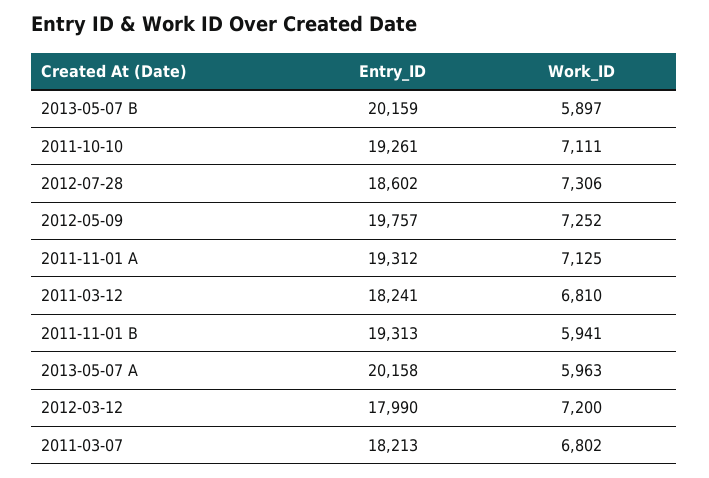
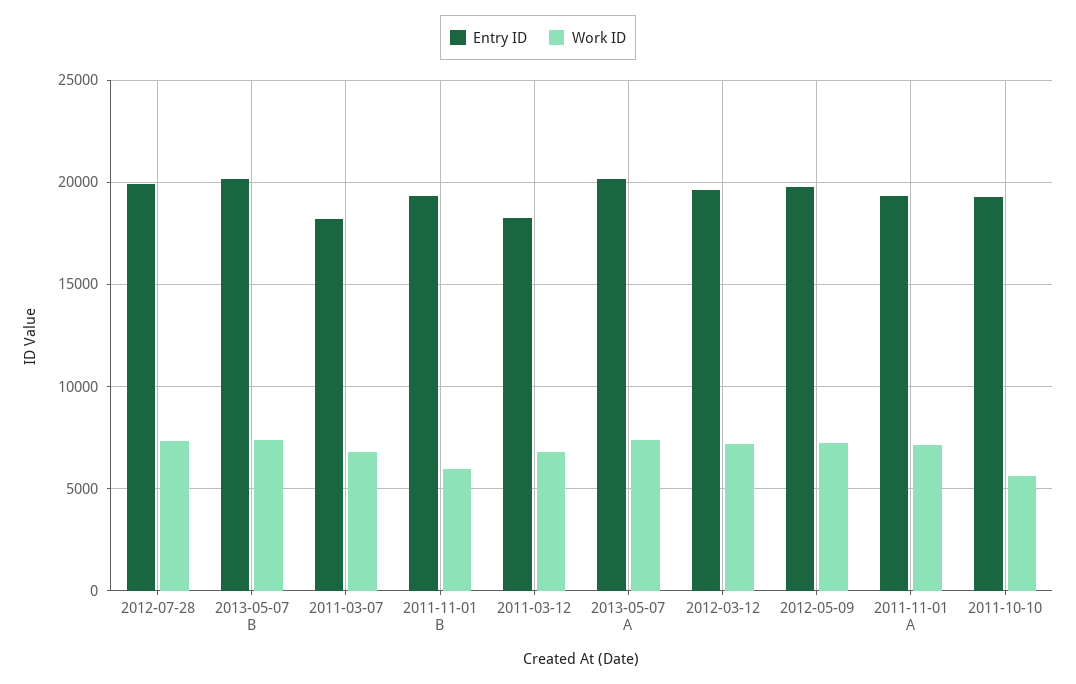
Work_ID, 2013-05-07 B: 5897 -> 7500
Work_ID, 2011-10-10: 7111 -> 5500
Entry_ID, 2012-07-28: 18602 -> 20000
Work_ID, 2013-05-07 A: 5963 -> 7500
Entry_ID, 2012-03-12: 17990 -> 19500

